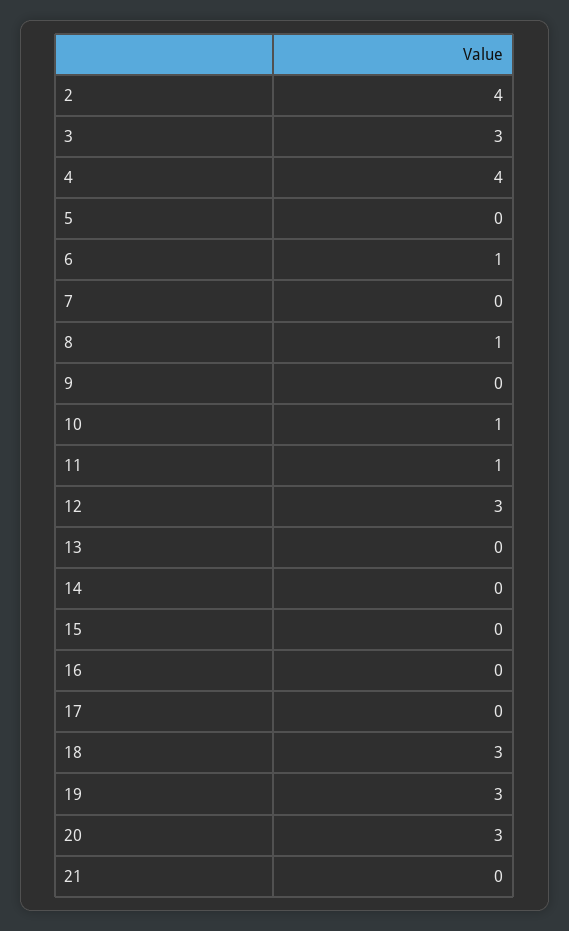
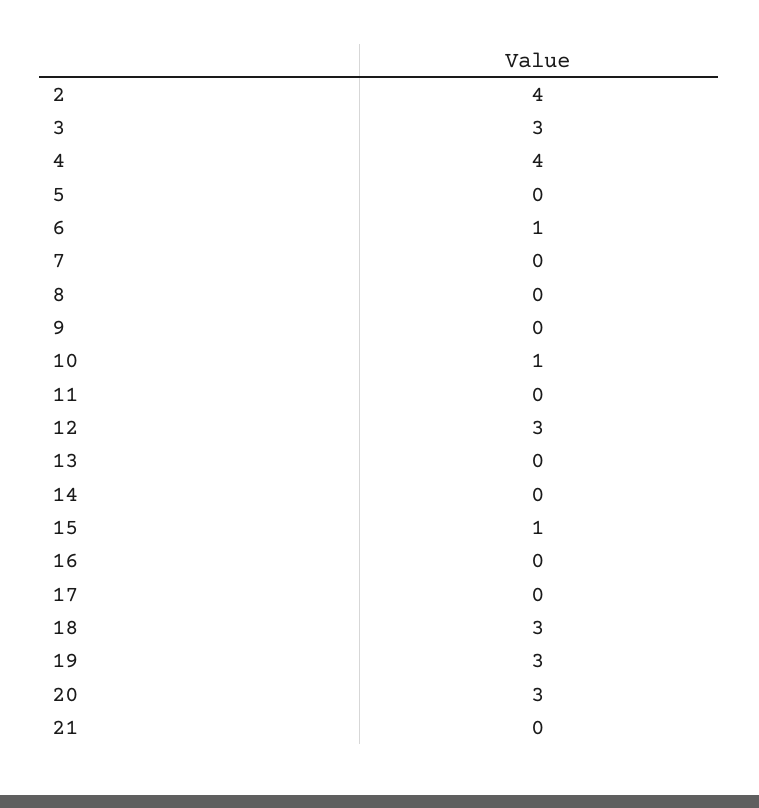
8: 1 -> 0
11: 1 -> 0
15: 0 -> 1

